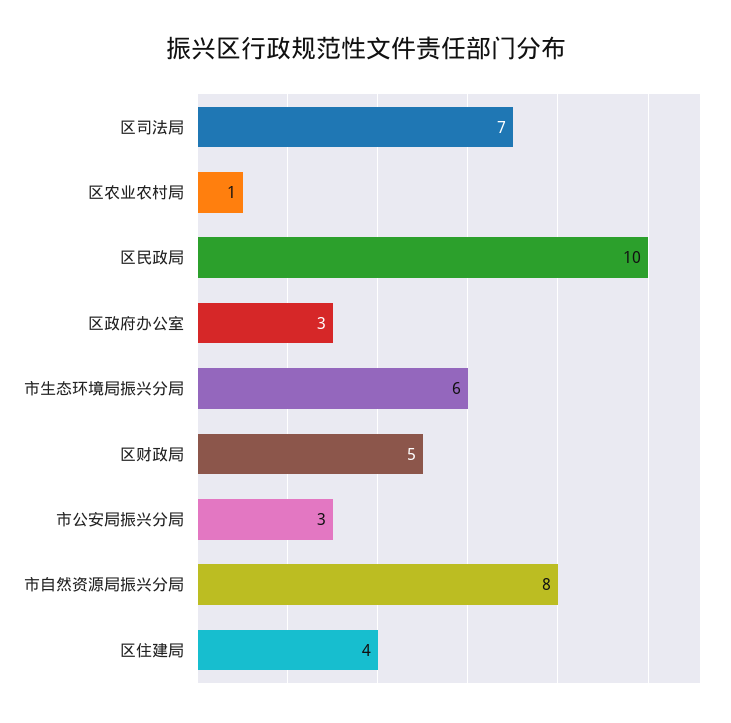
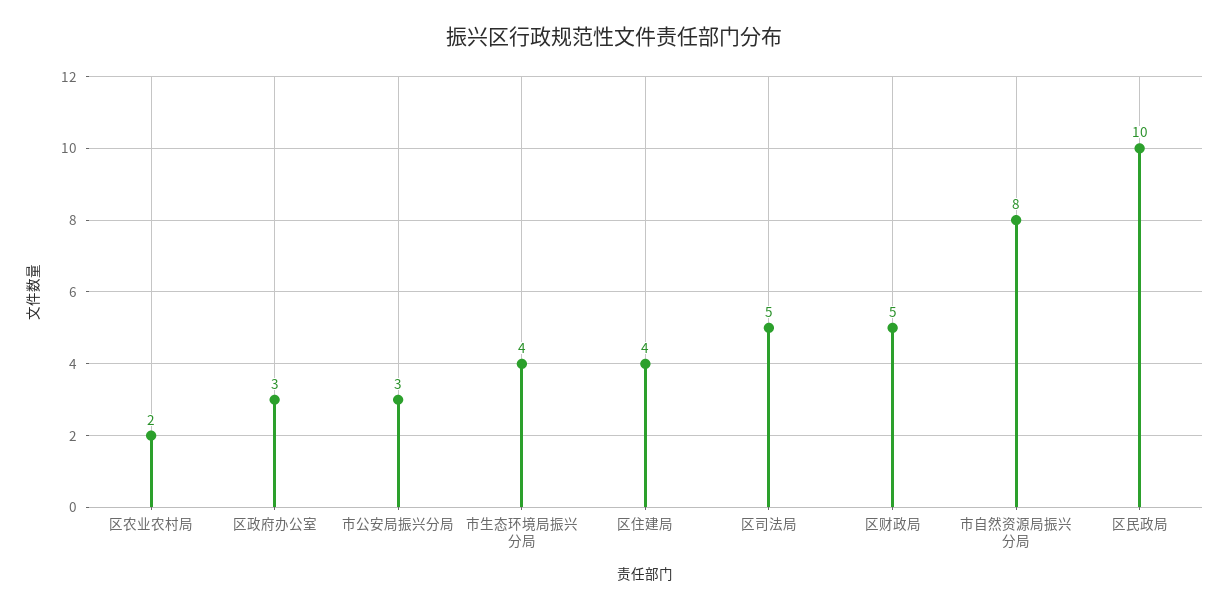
区司法局: 7 -> 5
区农业农村局: 1 -> 2
市生态环境局振兴分局: 6 -> 4

